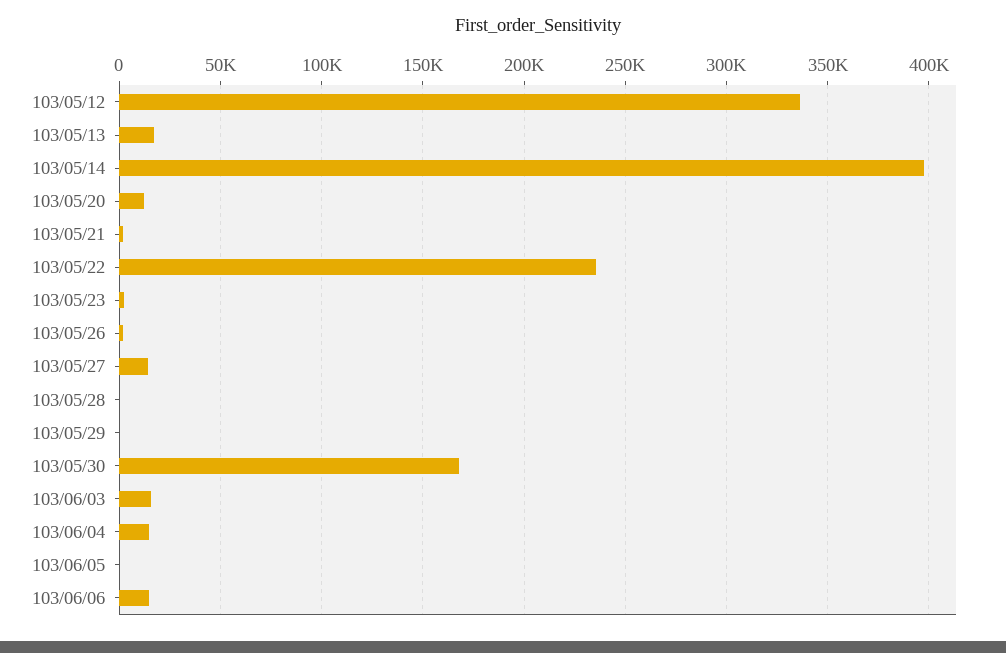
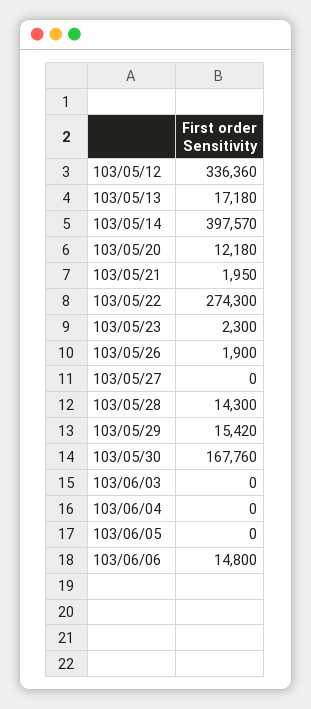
103/05/22: 235000 -> 274300
103/05/27: 15000 -> 0
103/05/28: 0 -> 14300
103/05/29: 0 -> 15420
103/06/03: 15000 -> 0
103/06/04: 15000 -> 0

